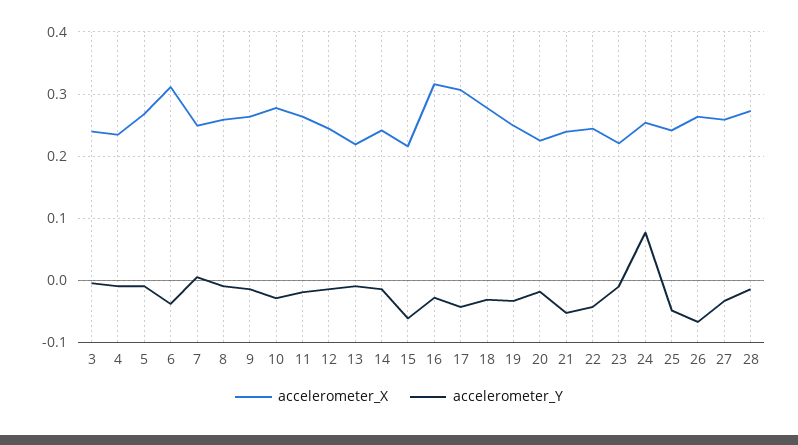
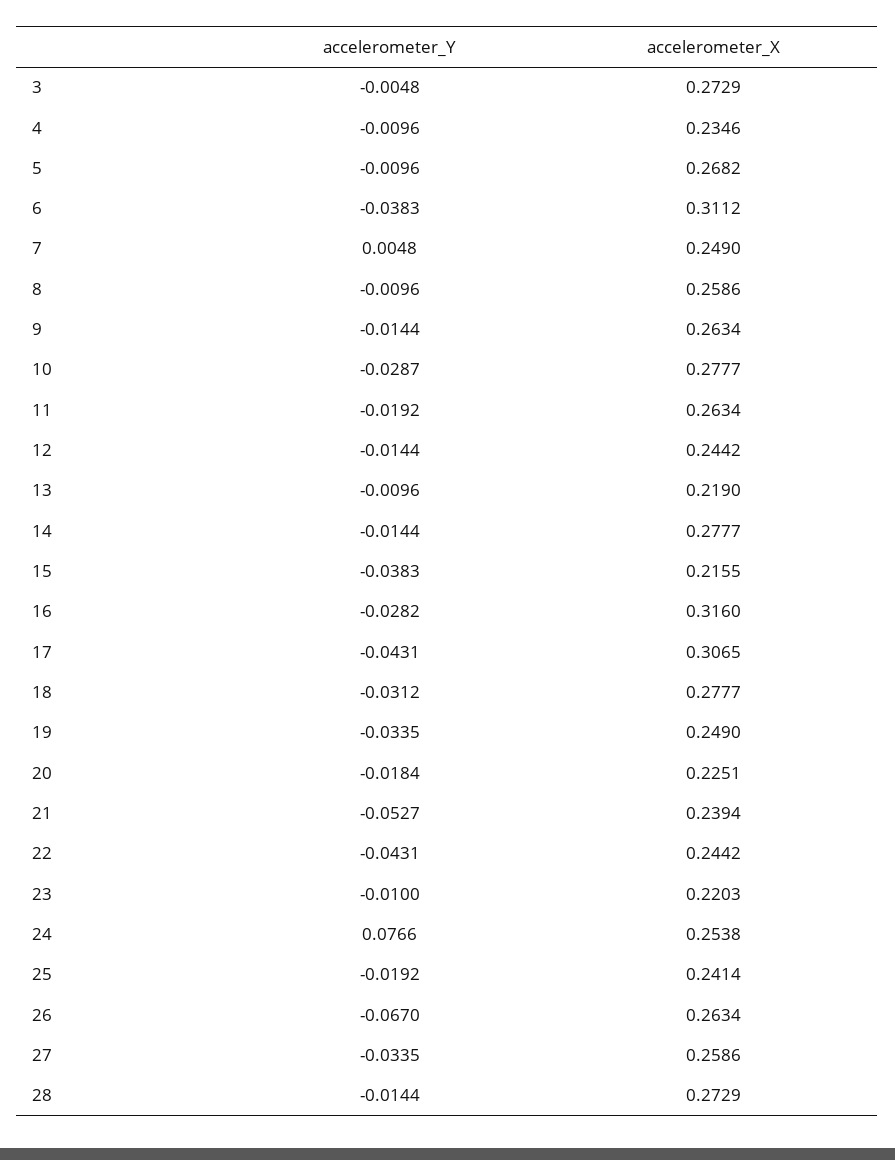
accelerometer_X, 3: 0.24 -> 0.2729
accelerometer_X, 14: 0.24 -> 0.2777
accelerometer_Y, 15: -0.06 -> -0.0383
accelerometer_Y, 25: -0.05 -> -0.0192

